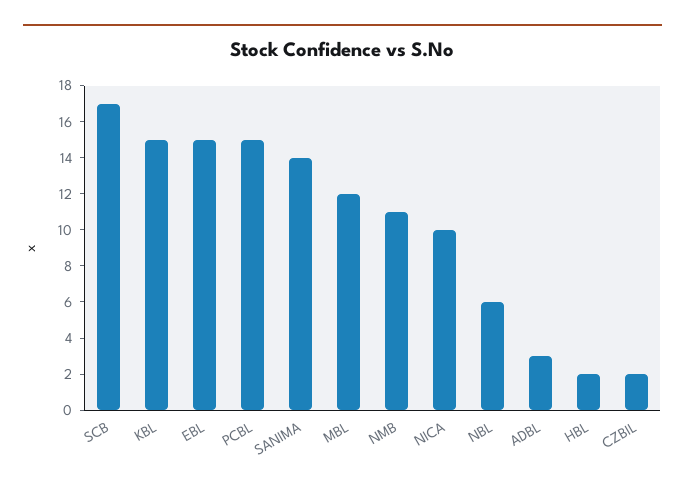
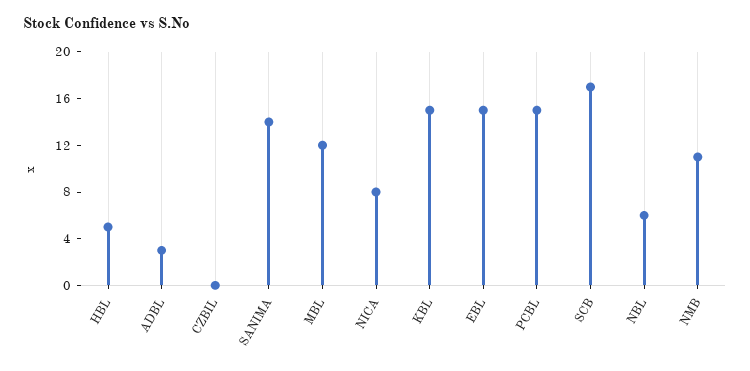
NICA: 10 -> 8
HBL: 2 -> 5
CZBIL: 2 -> 0

